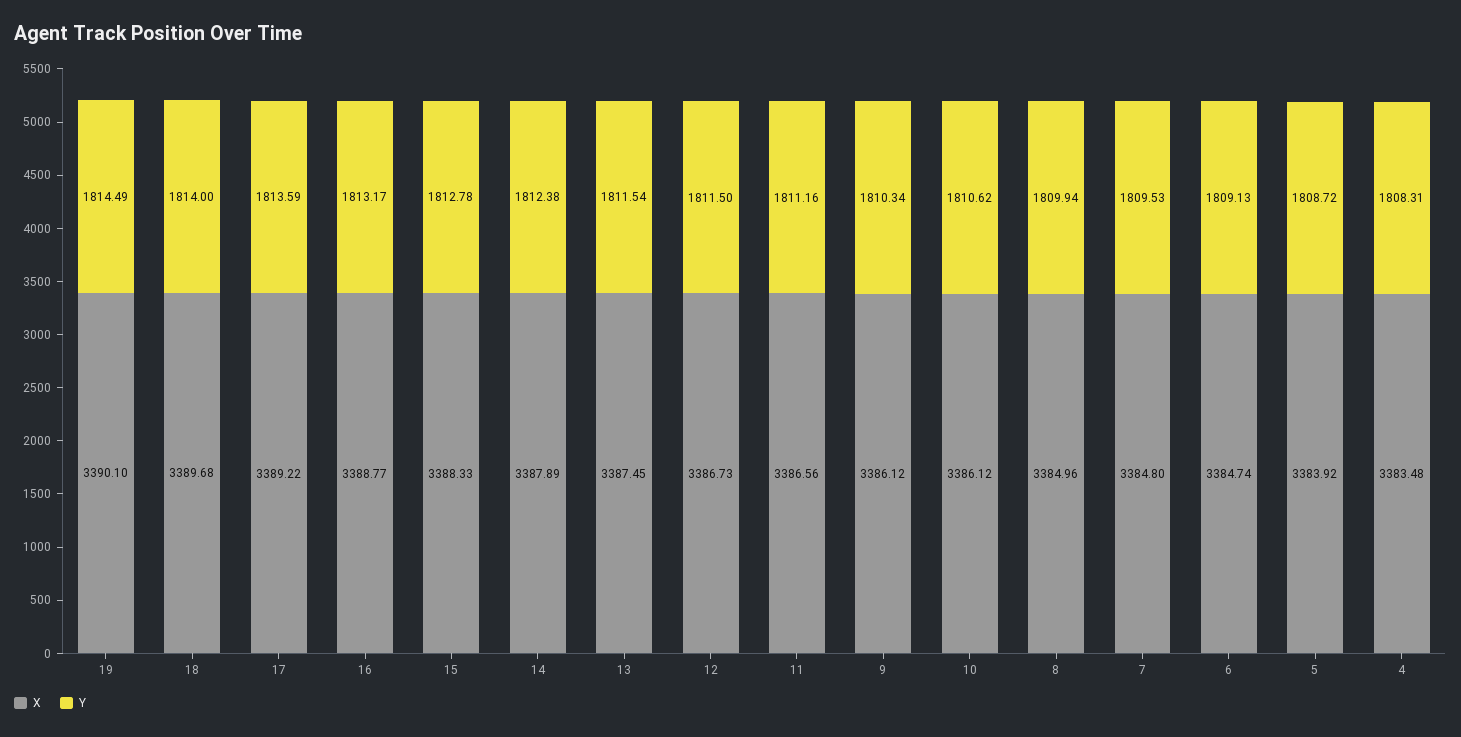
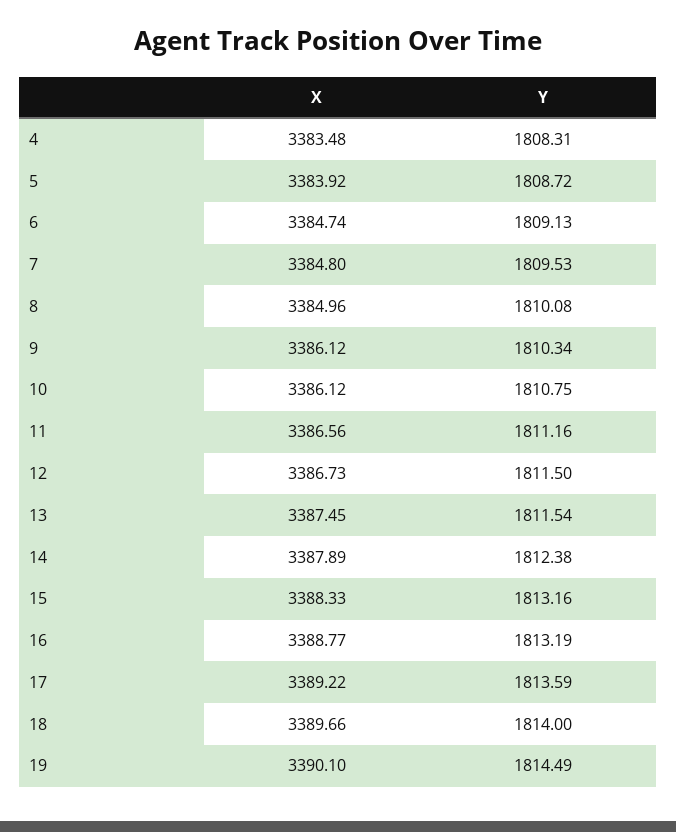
X, 18: 3389.68 -> 3389.66
Y, 16: 1813.17 -> 1813.19
Y, 15: 1812.78 -> 1813.16
Y, 10: 1810.62 -> 1810.75
Y, 8: 1809.94 -> 1810.08

